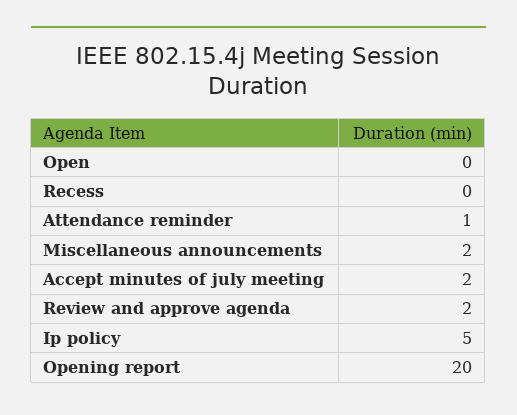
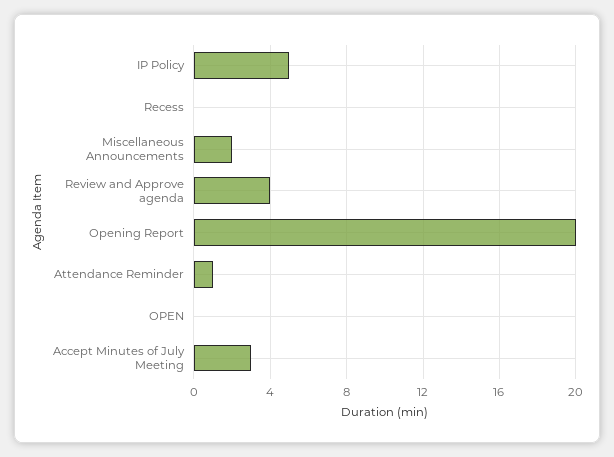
Accept minutes of july meeting: 2 -> 3
Review and approve agenda: 2 -> 4

